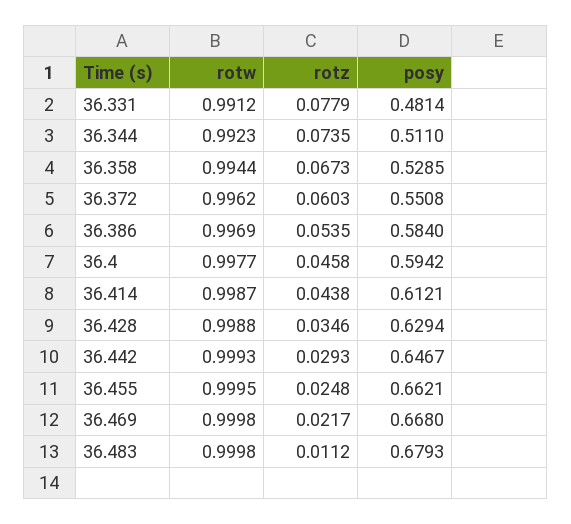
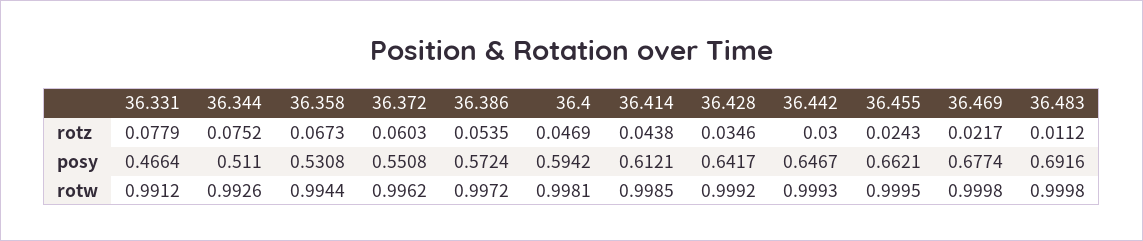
posy, 36.331: 0.4814 -> 0.4664
rotw, 36.344: 0.9923 -> 0.9926
rotz, 36.344: 0.0735 -> 0.0752
posy, 36.358: 0.5285 -> 0.5308
rotw, 36.386: 0.9969 -> 0.9972
posy, 36.386: 0.584 -> 0.5724
rotw, 36.4: 0.9977 -> 0.9981
rotz, 36.4: 0.0458 -> 0.0469
rotw, 36.414: 0.9987 -> 0.9985
rotw, 36.428: 0.9988 -> 0.9992
posy, 36.428: 0.6294 -> 0.6417
rotz, 36.442: 0.0293 -> 0.03
rotz, 36.455: 0.0248 -> 0.0243
posy, 36.469: 0.668 -> 0.6774
posy, 36.483: 0.6793 -> 0.6916

